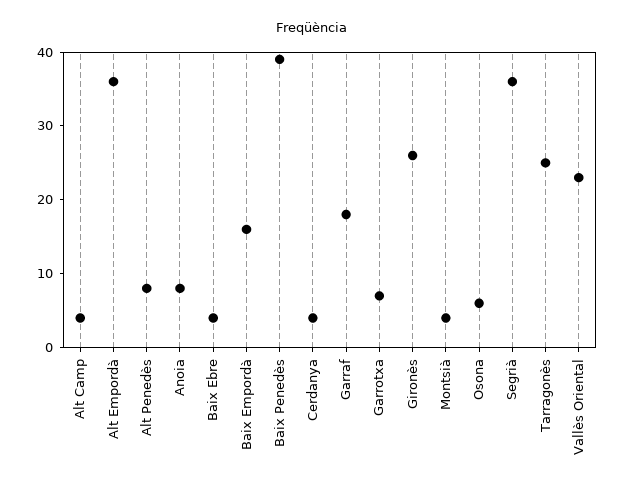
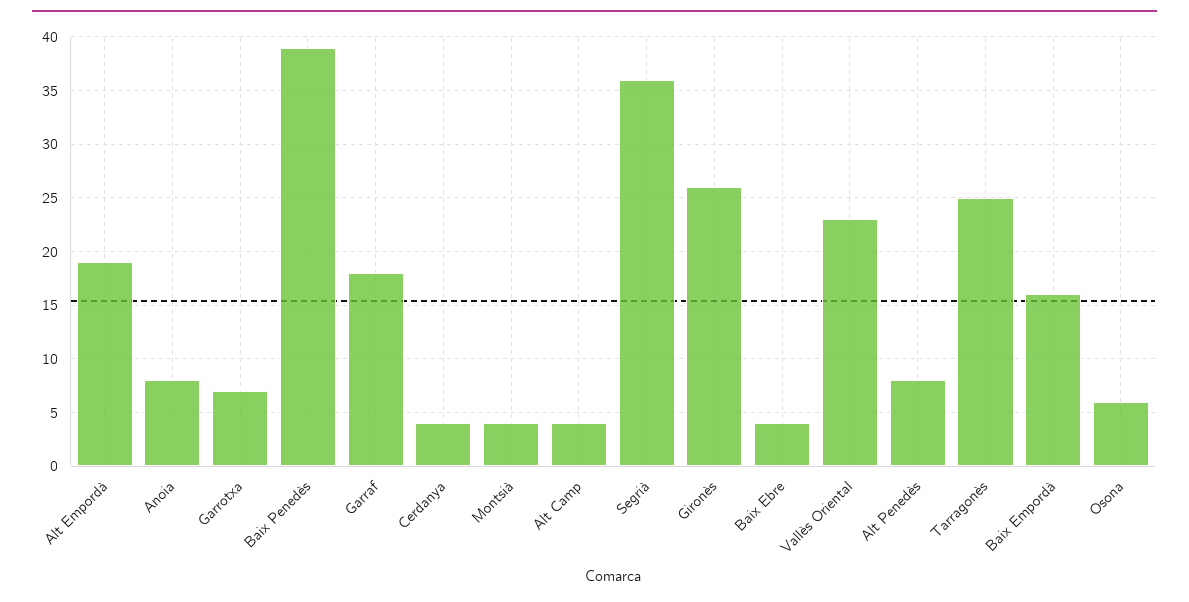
Alt Empordà: 35 -> 19

